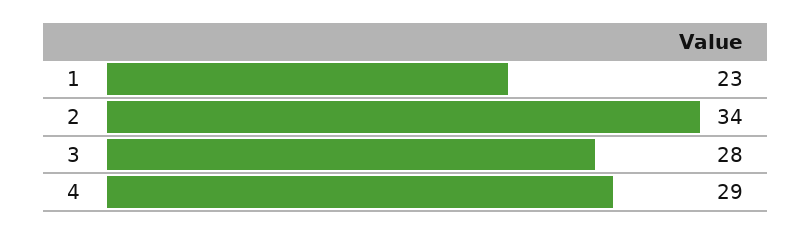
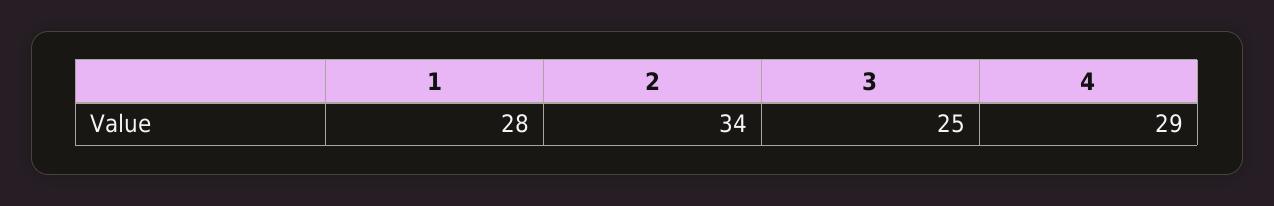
1: 23 -> 28
3: 28 -> 25

